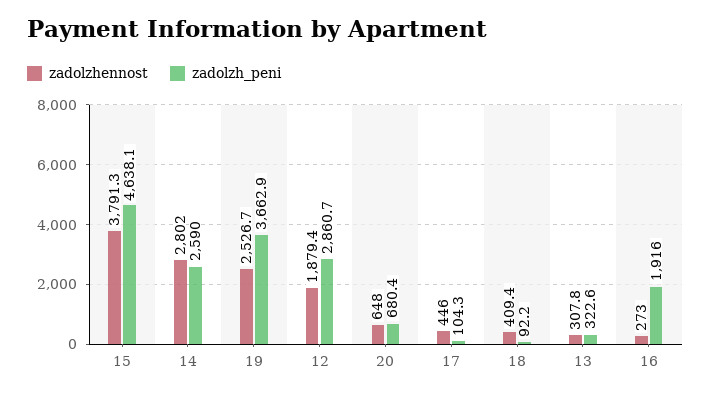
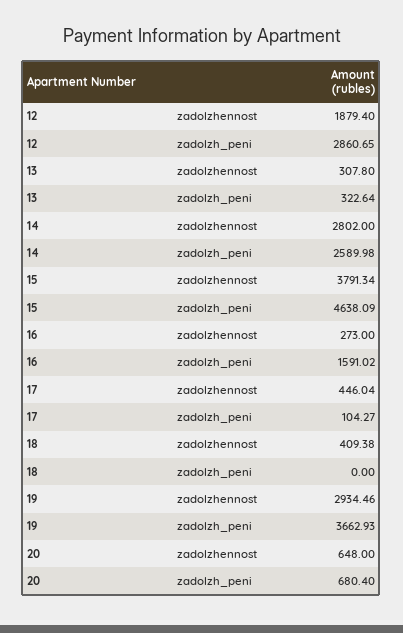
zadolzhennost, 19: 2526.7 -> 2934.46
zadolzh_peni, 18: 92.2 -> 0
zadolzh_peni, 16: 1916 -> 1591.02

